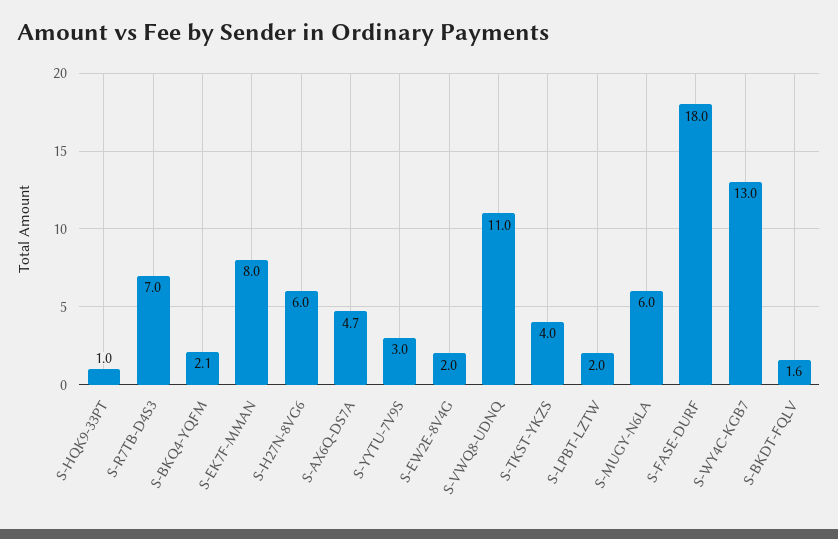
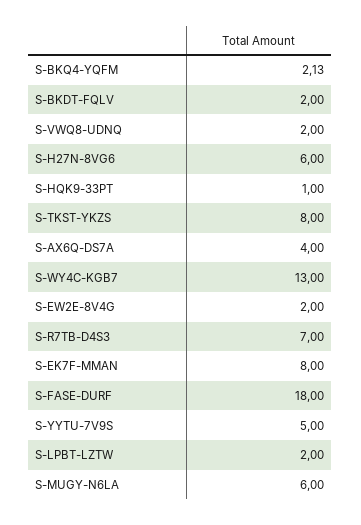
S-AX6Q-DS7A: 4.7 -> 4
S-YYTU-7V9S: 3 -> 5
S-VWQ8-UDNQ: 11 -> 2
S-TKST-YKZS: 4 -> 8
S-BKDT-FQLV: 1.6 -> 2

